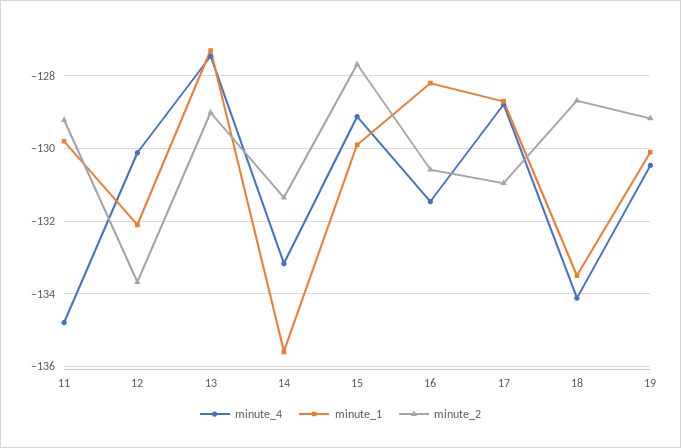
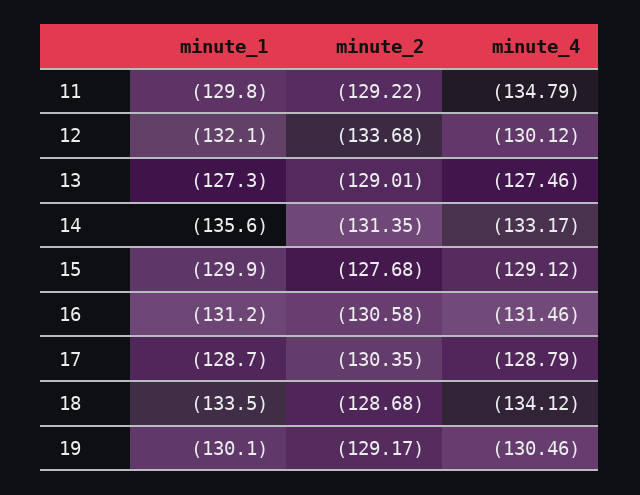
minute_1, 16: -128.2 -> -131.2
minute_2, 17: -131 -> -130.35

